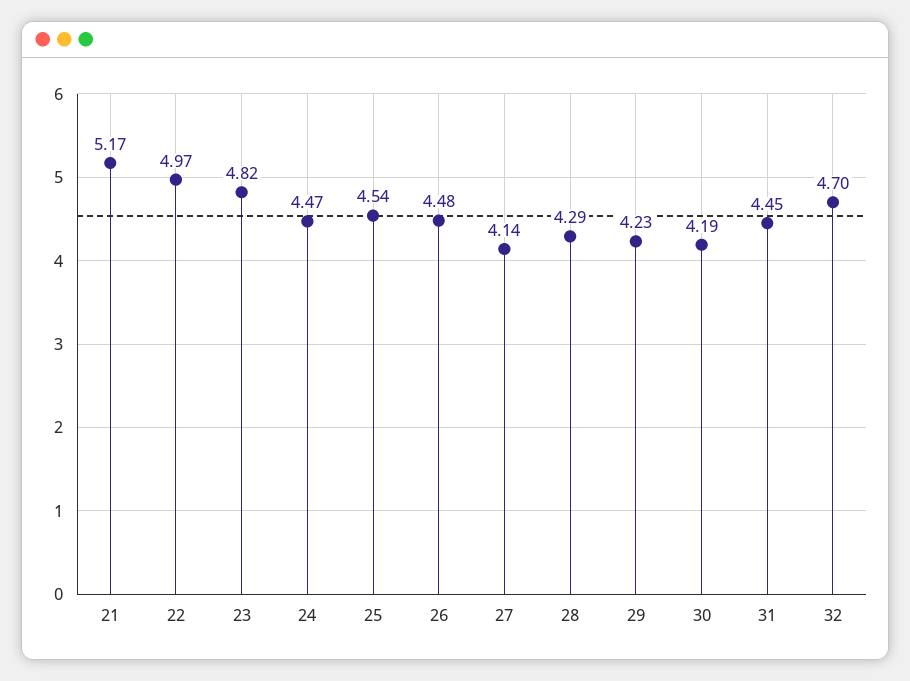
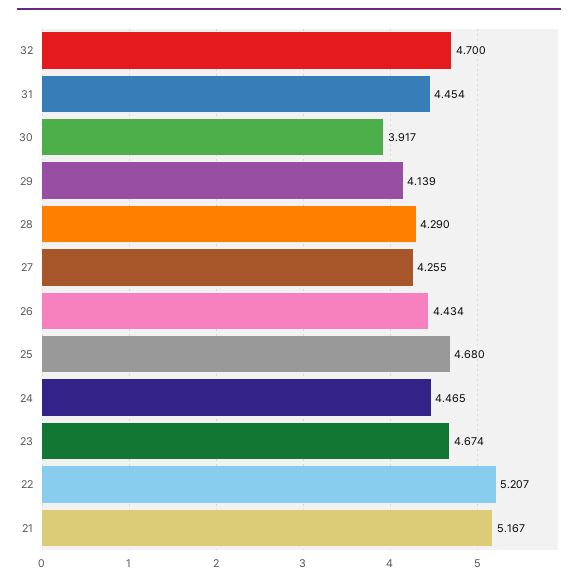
22: 4.97 -> 5.207
23: 4.82 -> 4.674
25: 4.54 -> 4.68
26: 4.48 -> 4.434
27: 4.14 -> 4.255
29: 4.23 -> 4.139
30: 4.19 -> 3.917

